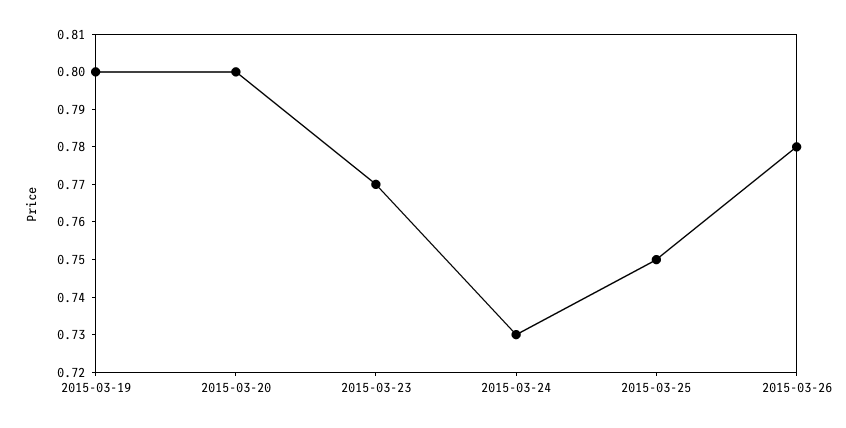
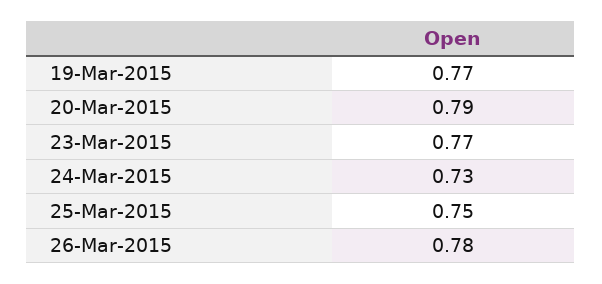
2015-03-19: 0.8 -> 0.77
2015-03-20: 0.8 -> 0.79

